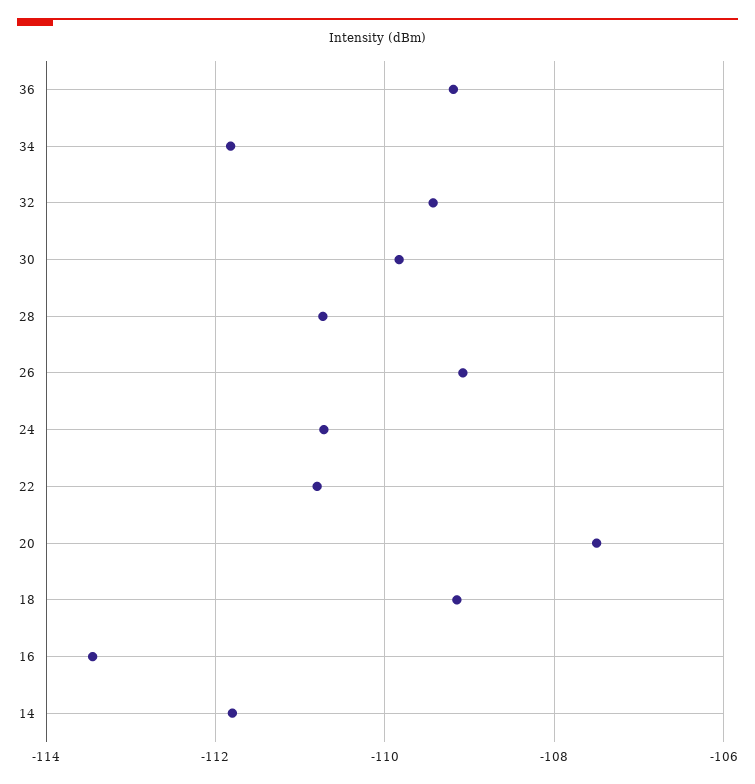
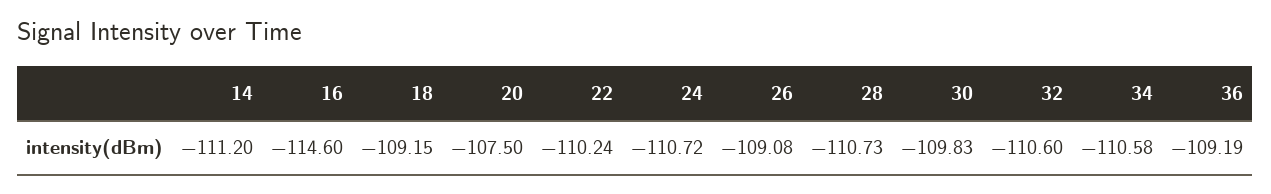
34: -111.8 -> -110.58
32: -109.4 -> -110.6
22: -110.8 -> -110.24
16: -113.4 -> -114.6
14: -111.8 -> -111.2

